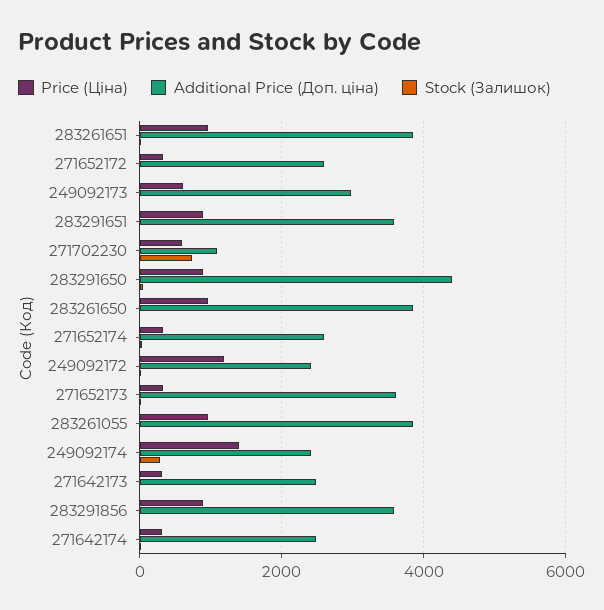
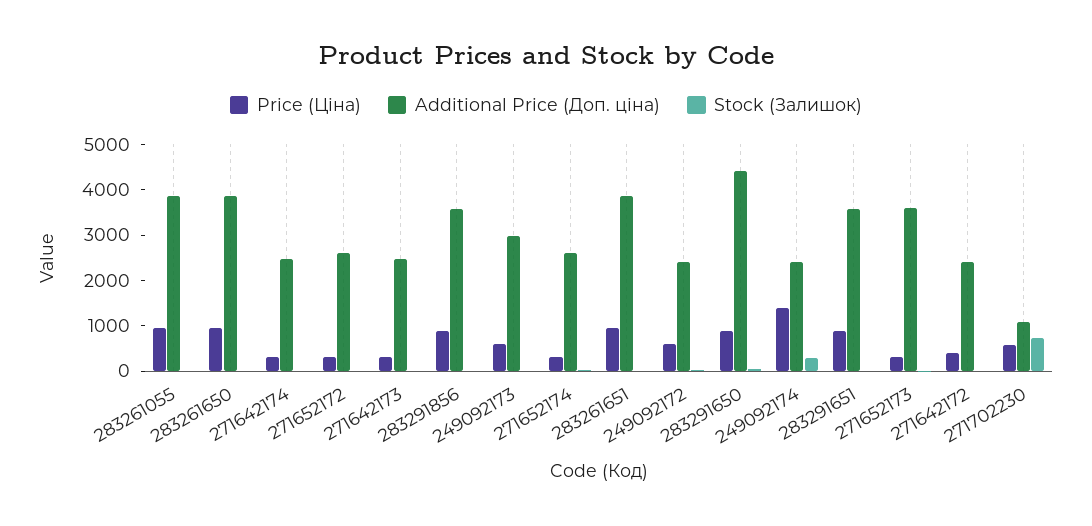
Price (Ціна), 249092172: 1200 -> 600
Price (Ціна), 271642172: none -> 400
Additional Price (Доп. ціна), 271642172: none -> 2400
Stock (Залишок), 271642172: none -> 0

